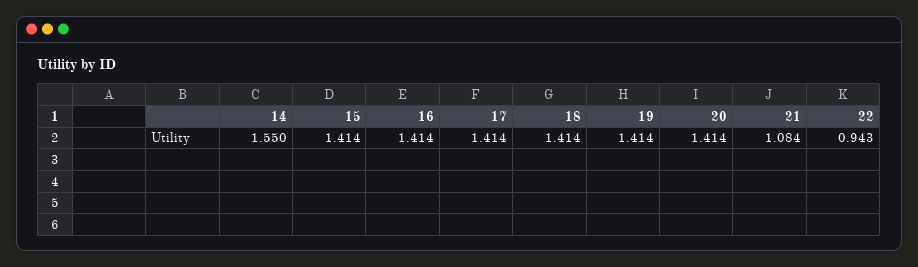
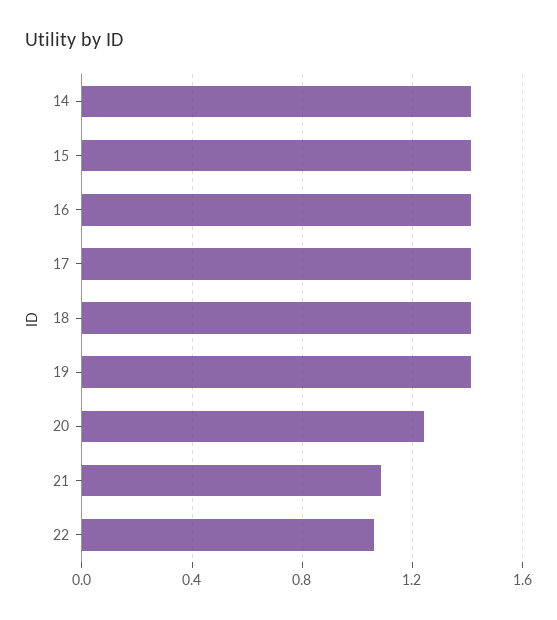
14: 1.55 -> 1.4
20: 1.414 -> 1.25
22: 0.943 -> 1.05

